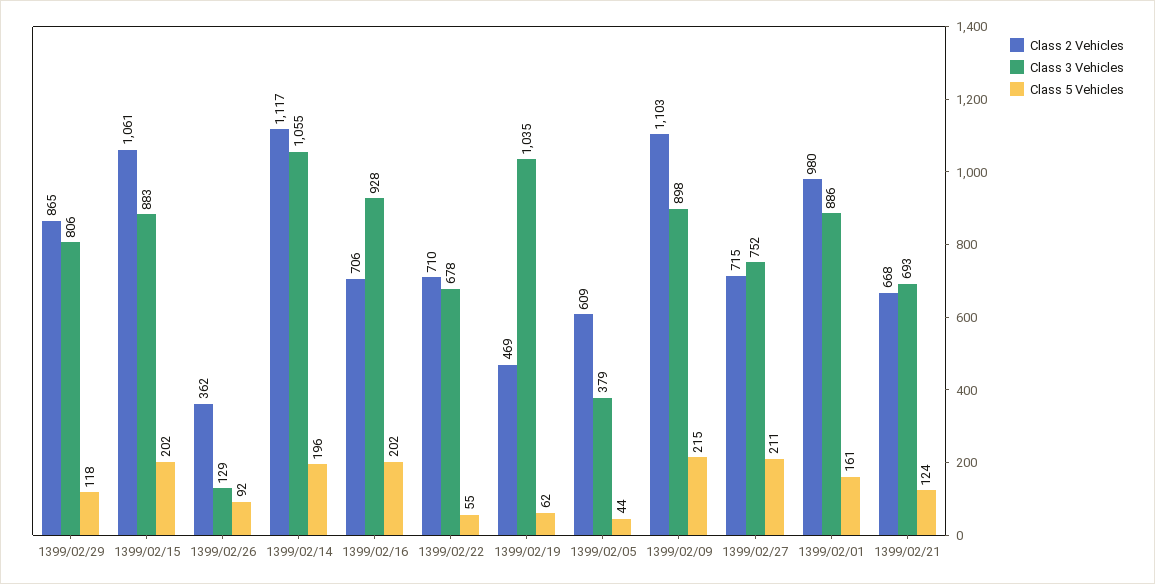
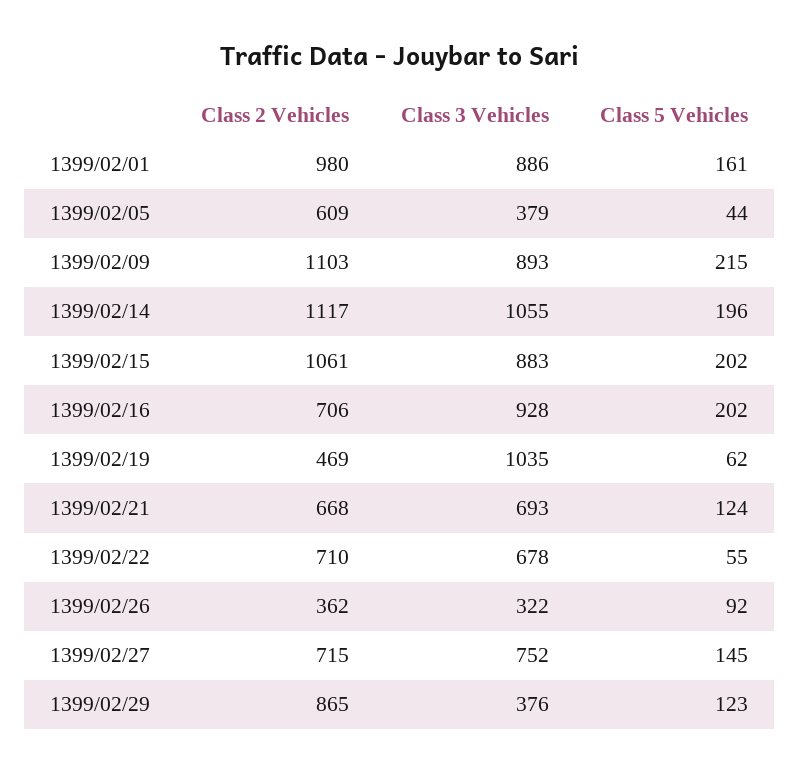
Class 3 Vehicles, 1399/02/29: 806 -> 376
Class 5 Vehicles, 1399/02/29: 118 -> 123
Class 3 Vehicles, 1399/02/26: 129 -> 322
Class 3 Vehicles, 1399/02/09: 898 -> 893
Class 5 Vehicles, 1399/02/27: 211 -> 145

